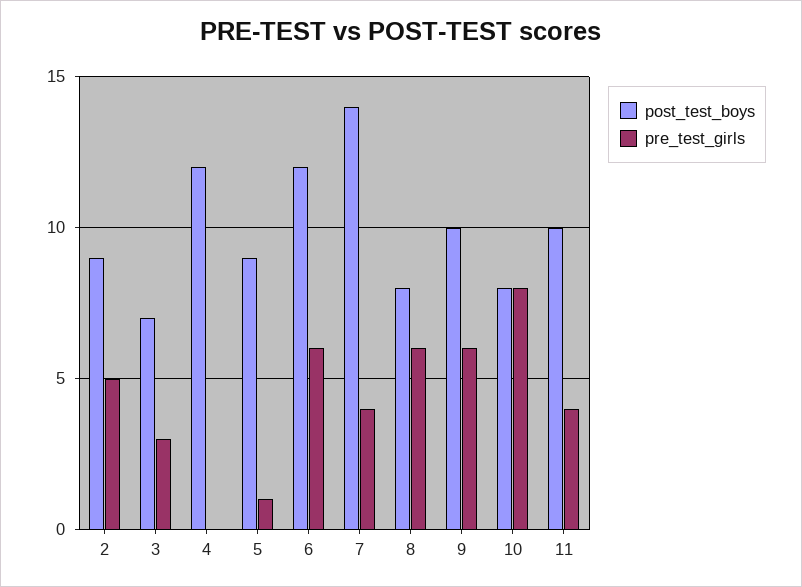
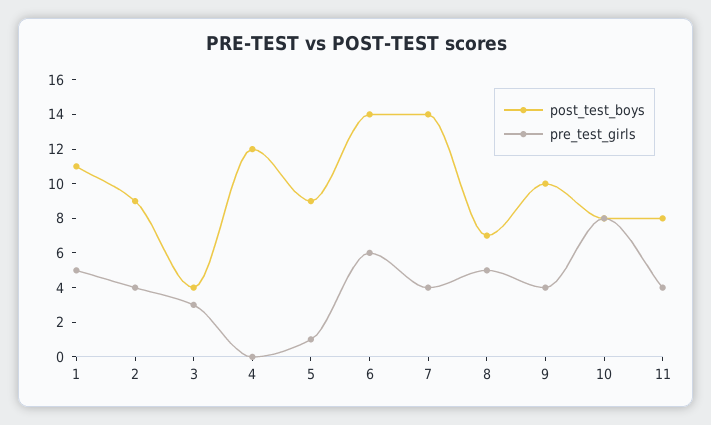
pre_test_girls, 2: 5 -> 4
post_test_boys, 3: 7 -> 4
post_test_boys, 6: 12 -> 14
post_test_boys, 8: 8 -> 7
pre_test_girls, 8: 6 -> 5
pre_test_girls, 9: 6 -> 4
post_test_boys, 11: 10 -> 8
post_test_boys, 1: none -> 11
pre_test_girls, 1: none -> 5

